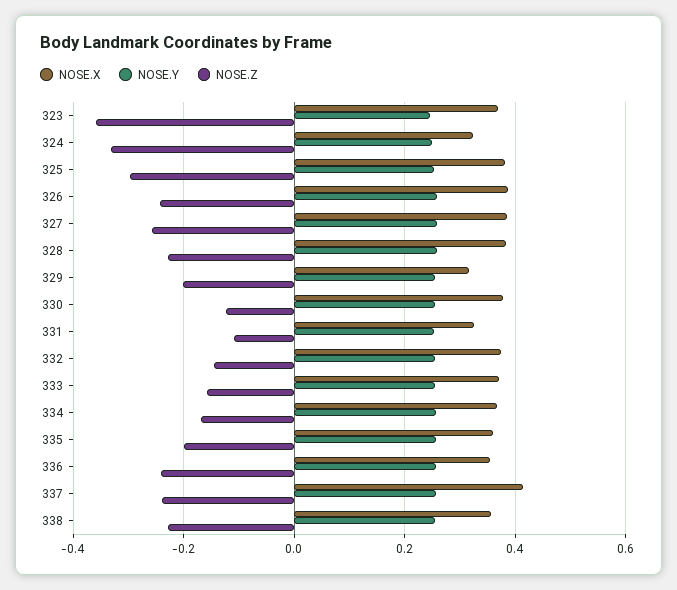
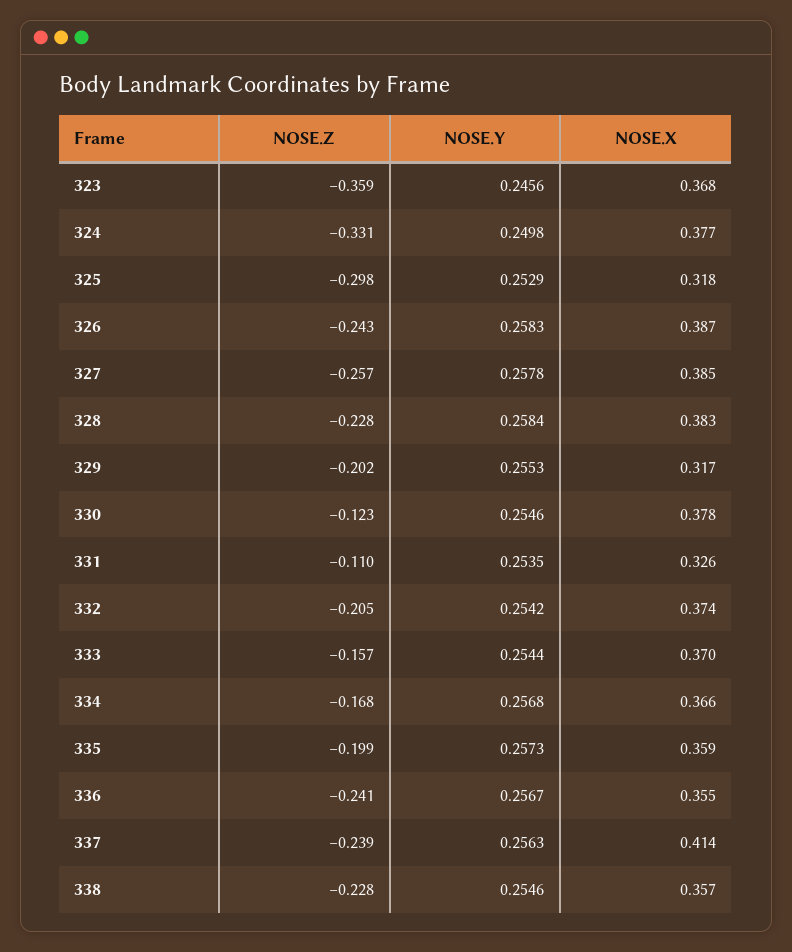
NOSE.X, 324: 0.32 -> 0.377
NOSE.X, 325: 0.38 -> 0.318
NOSE.Z, 332: -0.14 -> -0.205

